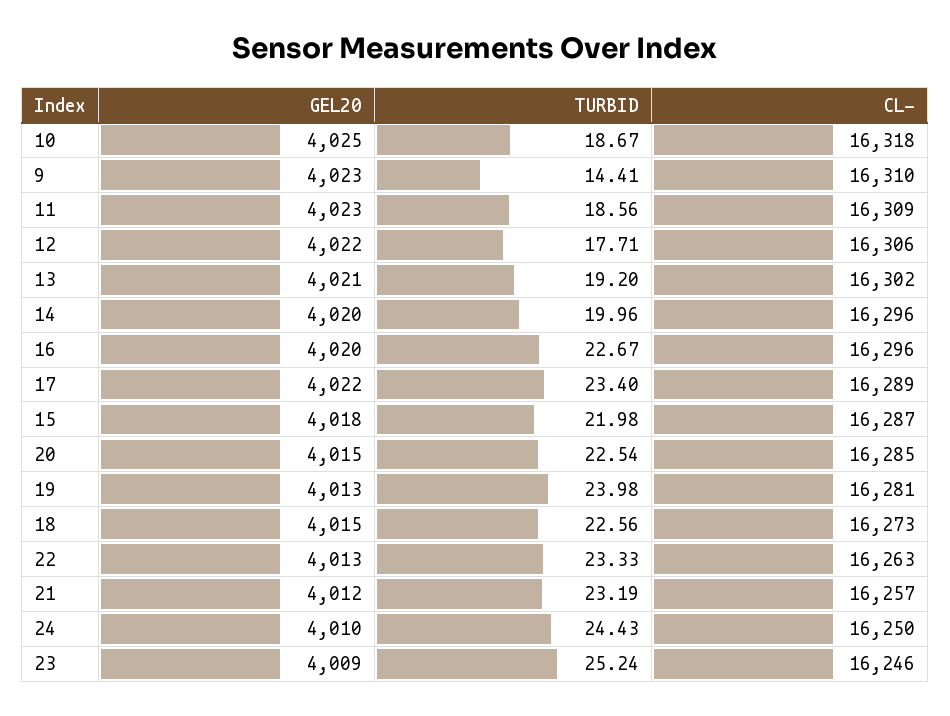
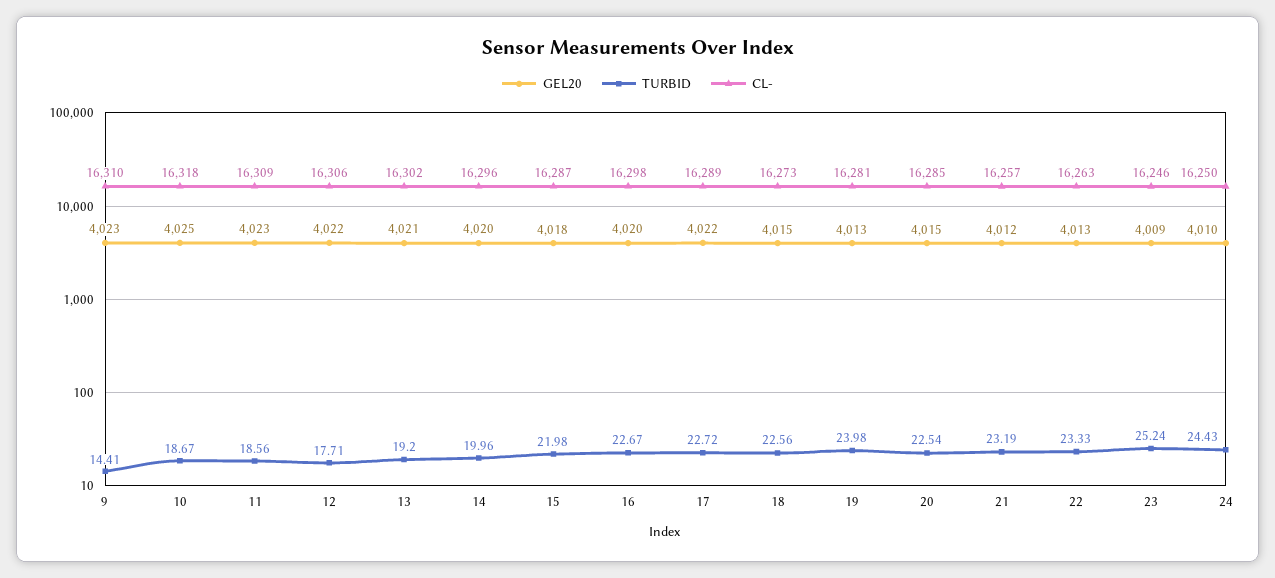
CL-, 16: 16296 -> 16298
TURBID, 17: 23.4 -> 22.72

